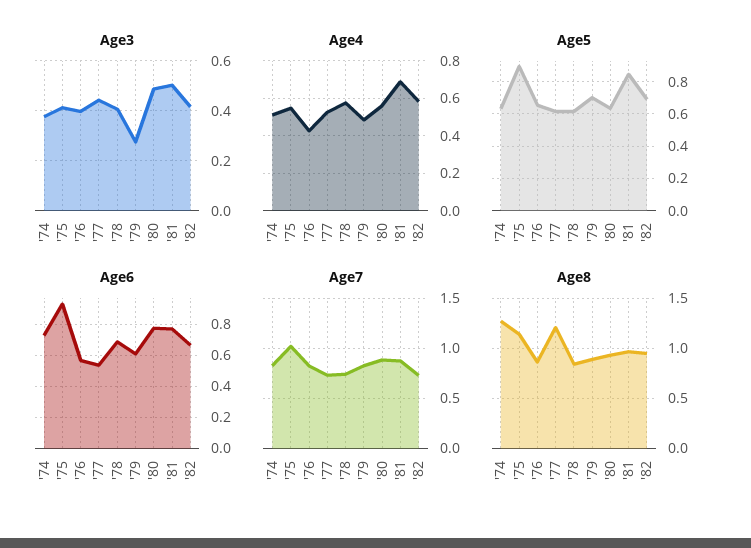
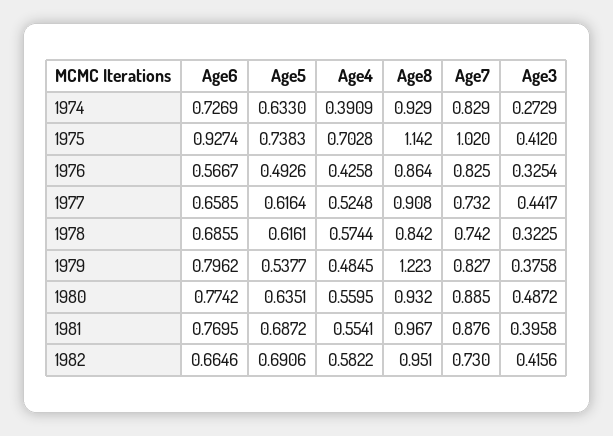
Age3, '74: 0.375 -> 0.2729
Age3, '76: 0.4 -> 0.3254
Age3, '78: 0.4 -> 0.3225
Age3, '79: 0.275 -> 0.3758
Age3, '81: 0.5 -> 0.3958
Age4, '74: 0.5 -> 0.3909
Age4, '75: 0.55 -> 0.7028
Age4, '81: 0.7 -> 0.5541
Age5, '75: 0.9 -> 0.7383
Age5, '76: 0.65 -> 0.4926
Age5, '79: 0.7 -> 0.5377
Age5, '81: 0.85 -> 0.6872
Age6, '77: 0.55 -> 0.6585
Age6, '79: 0.6 -> 0.7962
Age8, '74: 1.3 -> 0.929
Age8, '77: 1.2 -> 0.908
Age8, '79: 0.9 -> 1.223

